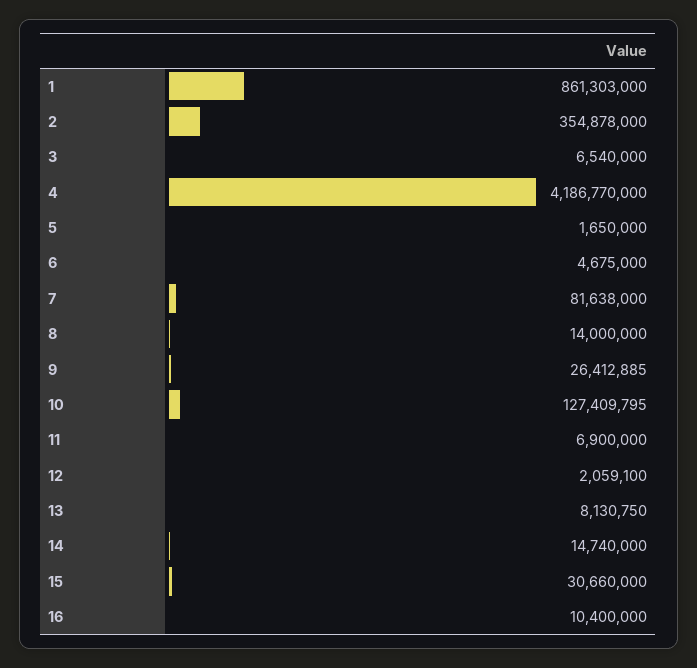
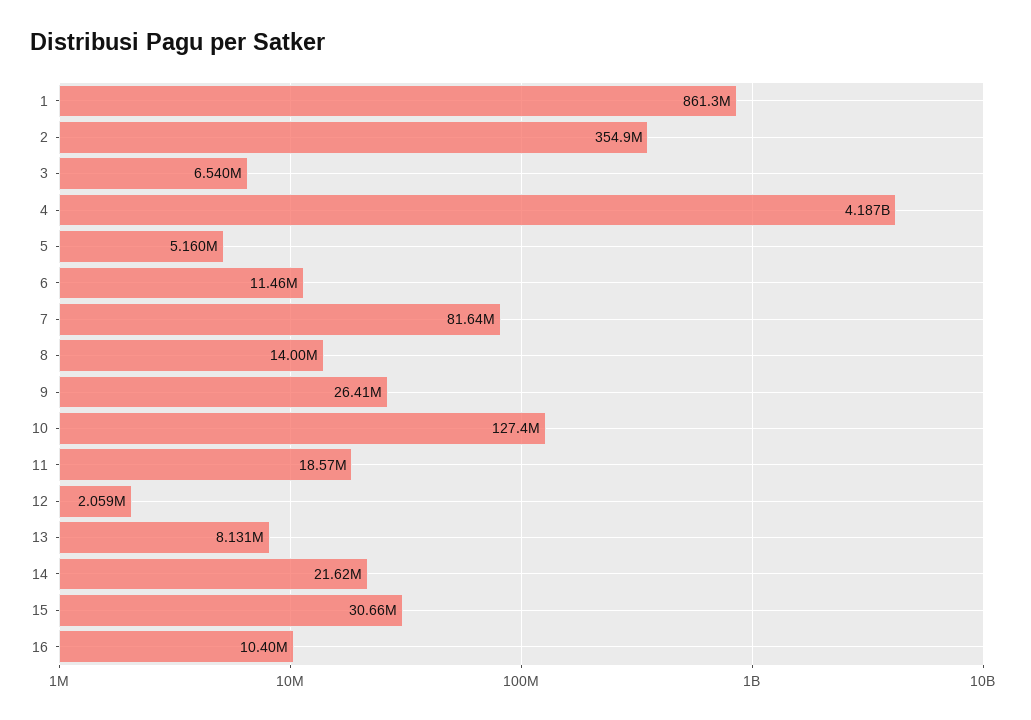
5: 1650000 -> 5160000
6: 4675000 -> 11460000
11: 6900000 -> 18570000
14: 14740000 -> 21620000

